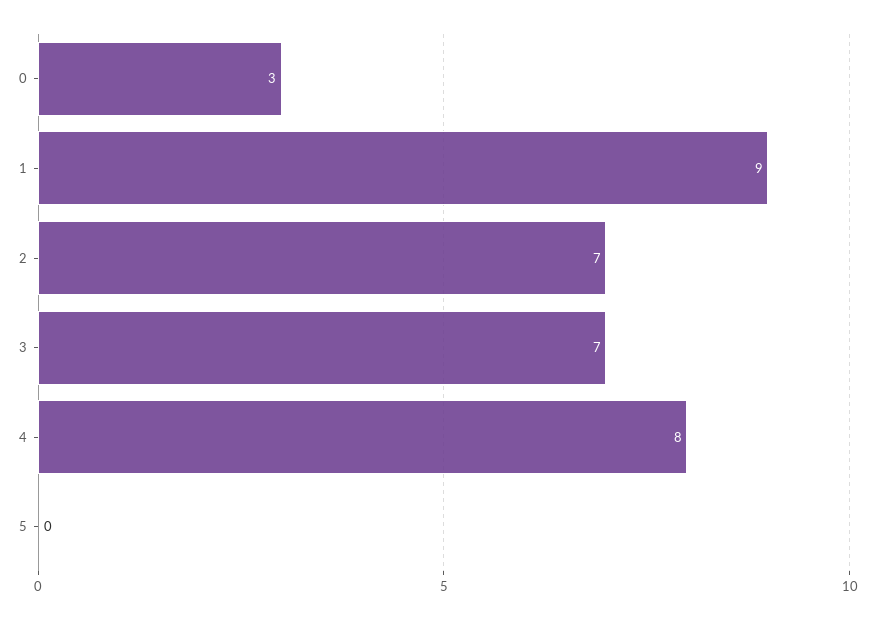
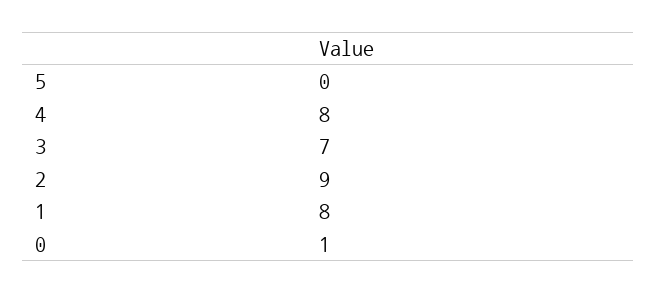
0: 3 -> 1
1: 9 -> 8
2: 7 -> 9

